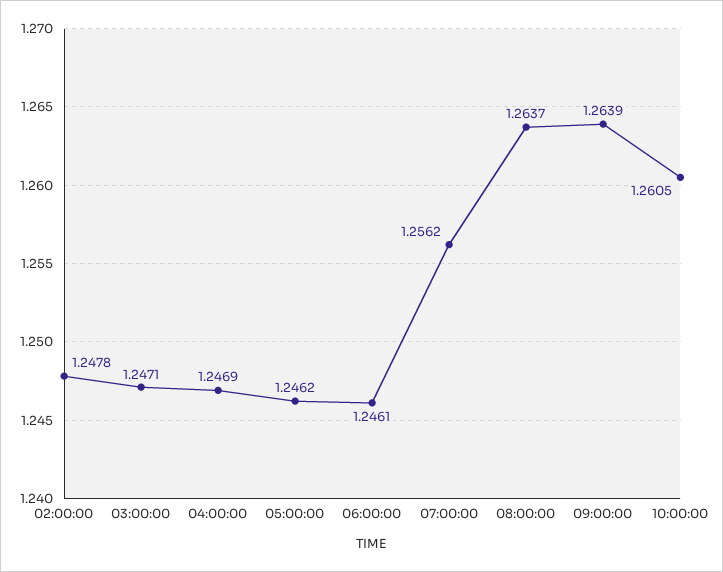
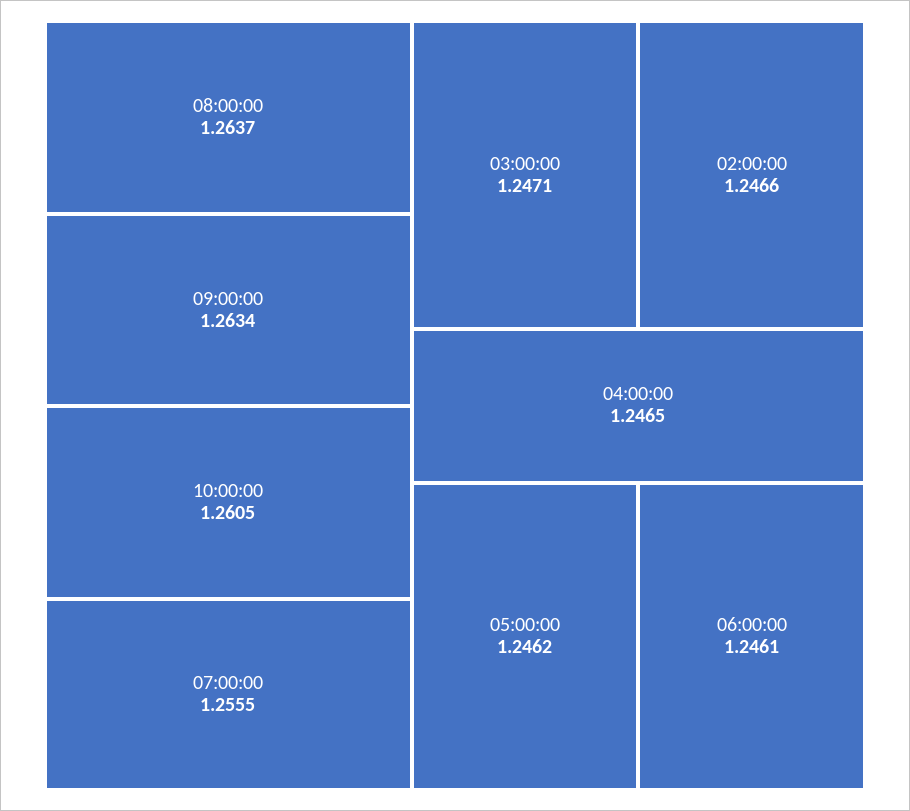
02:00:00: 1.2478 -> 1.2466
04:00:00: 1.2469 -> 1.2465
07:00:00: 1.2562 -> 1.2555
09:00:00: 1.2639 -> 1.2634

